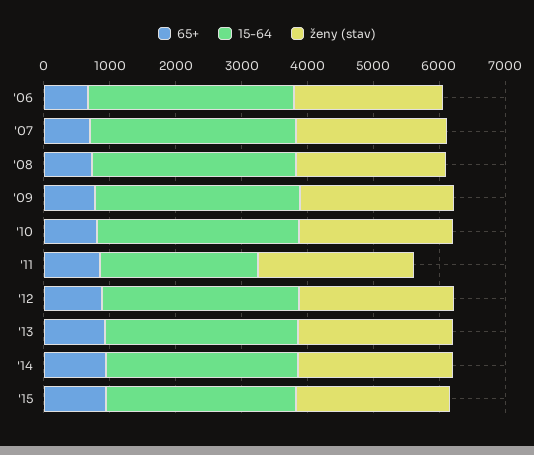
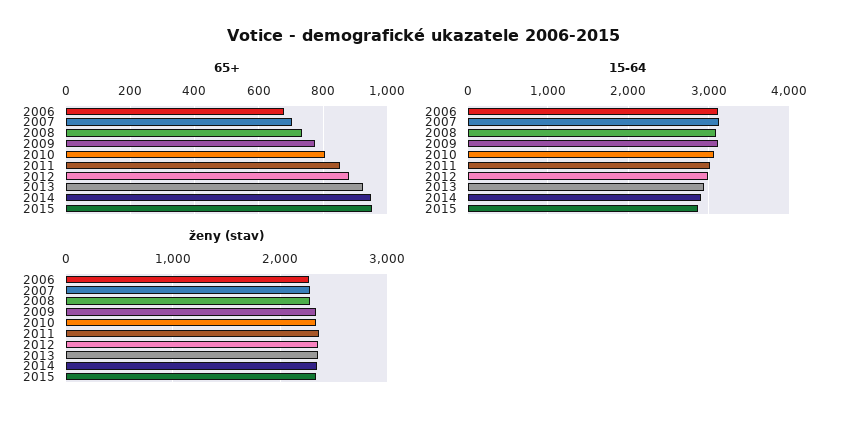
15-64, '11: 2400 -> 3000

